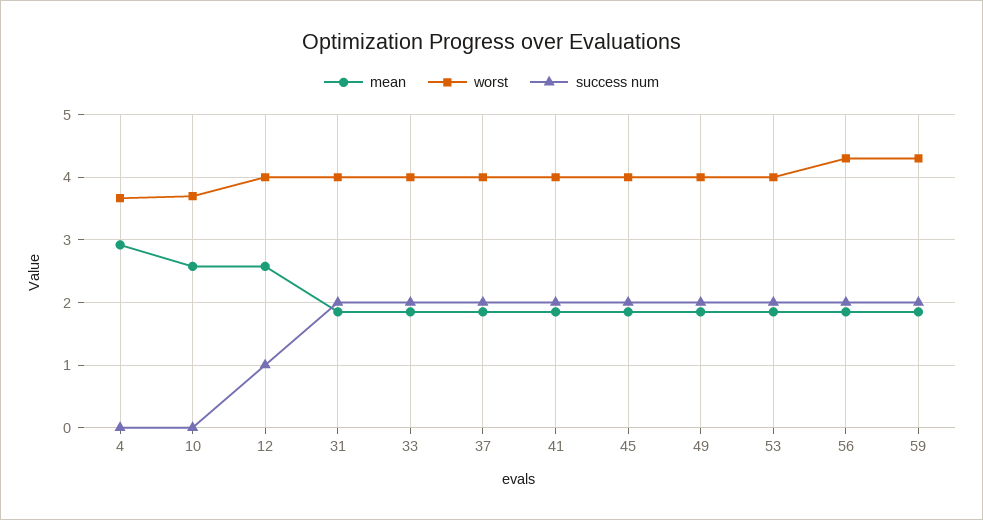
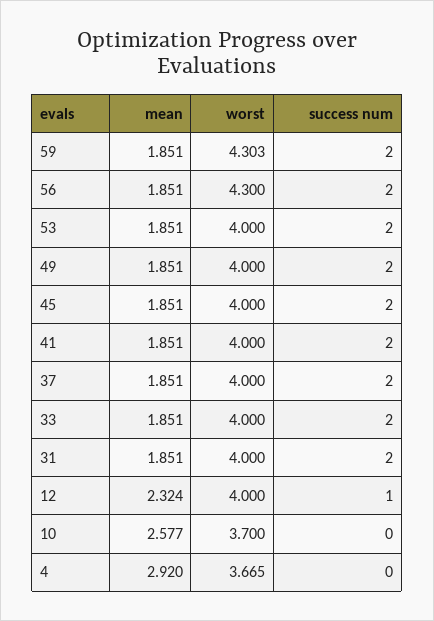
mean, 12: 2.6 -> 2.324

